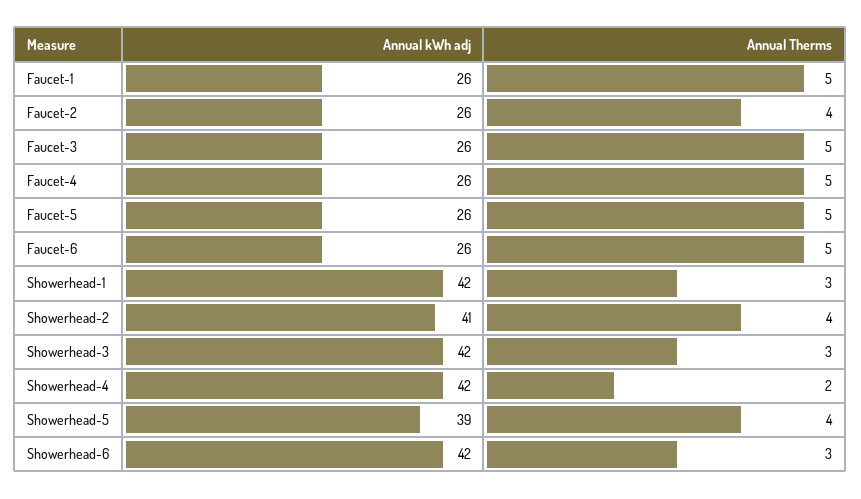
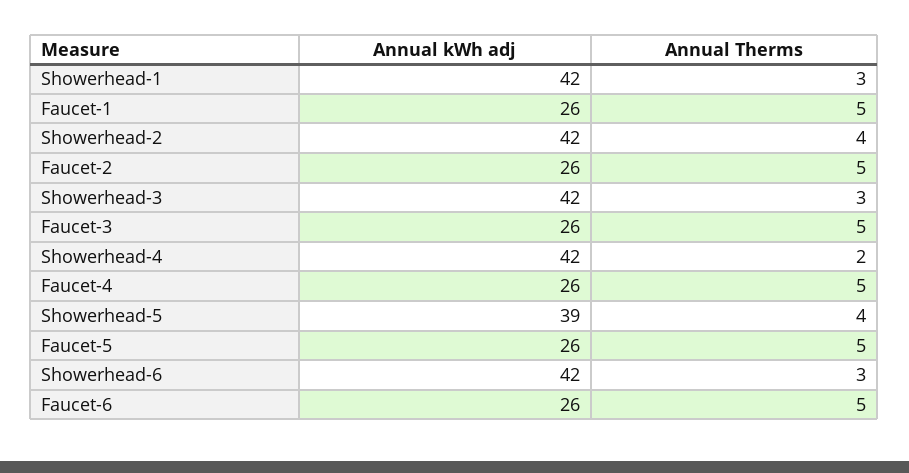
Annual Therms, Faucet-2: 4 -> 5
Annual kWh adj, Showerhead-2: 41 -> 42

